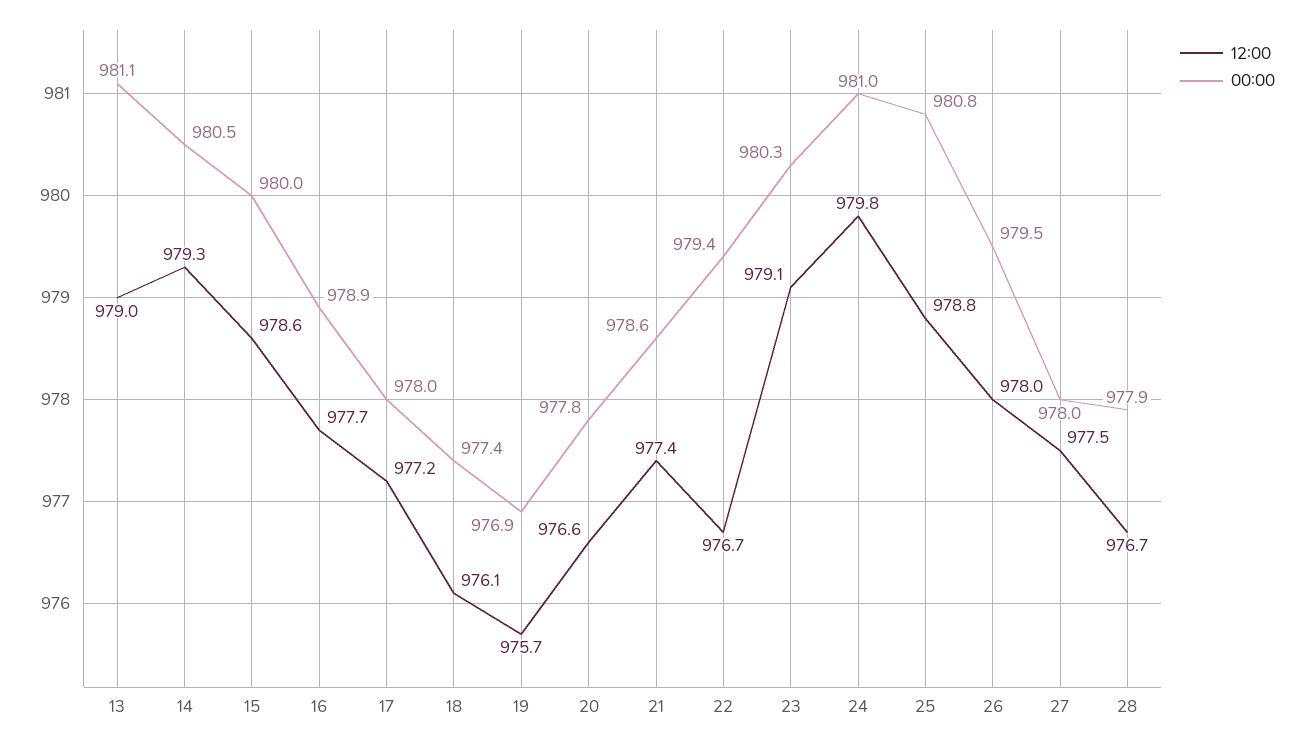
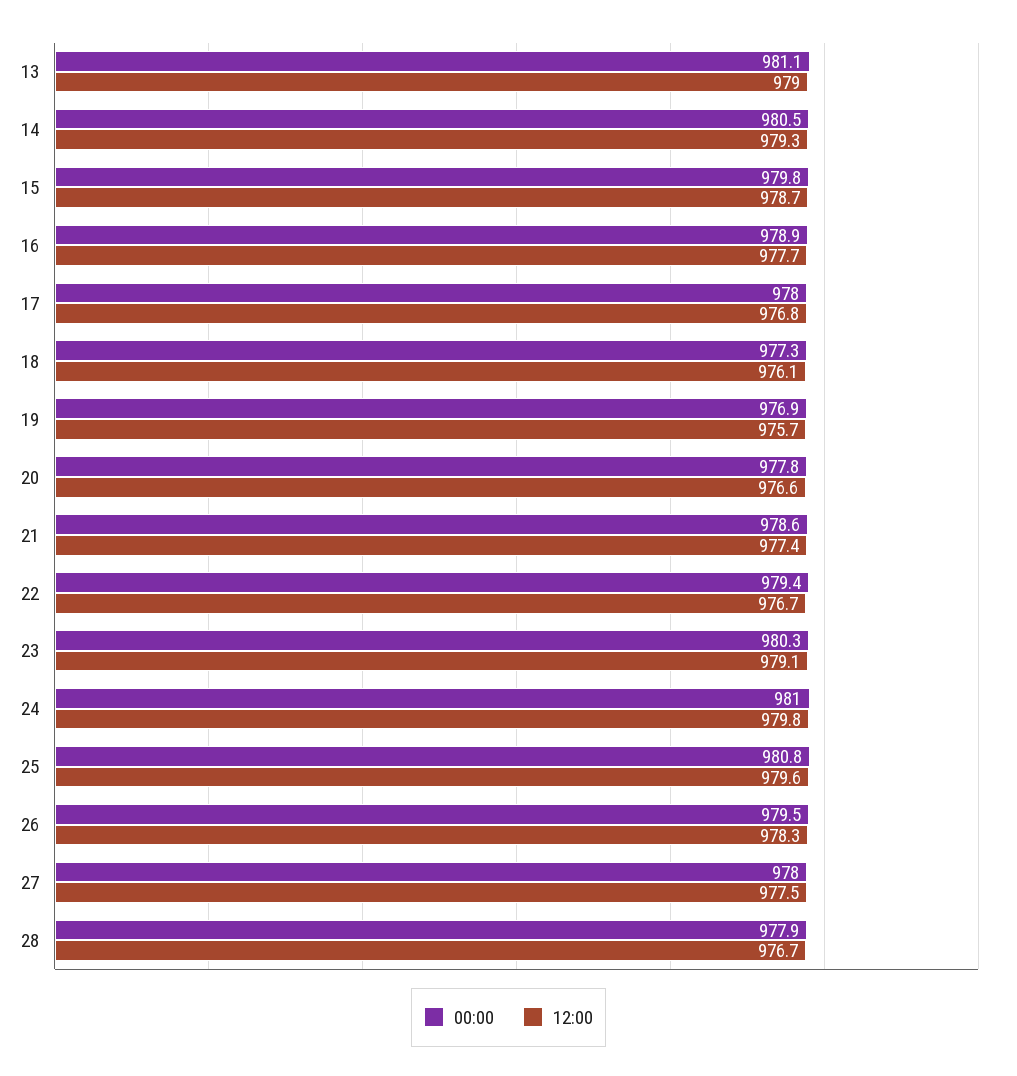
12:00, 15: 978.6 -> 978.7
00:00, 15: 980 -> 979.8
12:00, 17: 977.2 -> 976.8
00:00, 18: 977.4 -> 977.3
12:00, 25: 978.8 -> 979.6
12:00, 26: 978 -> 978.3

